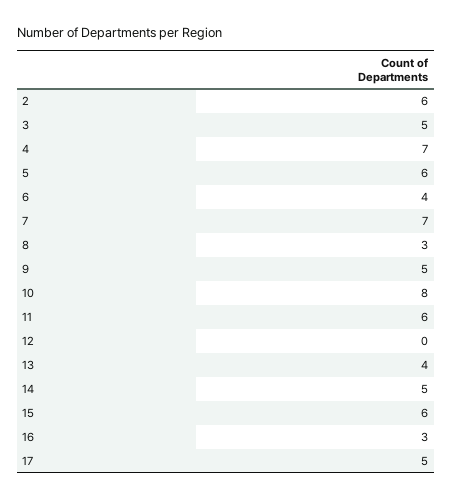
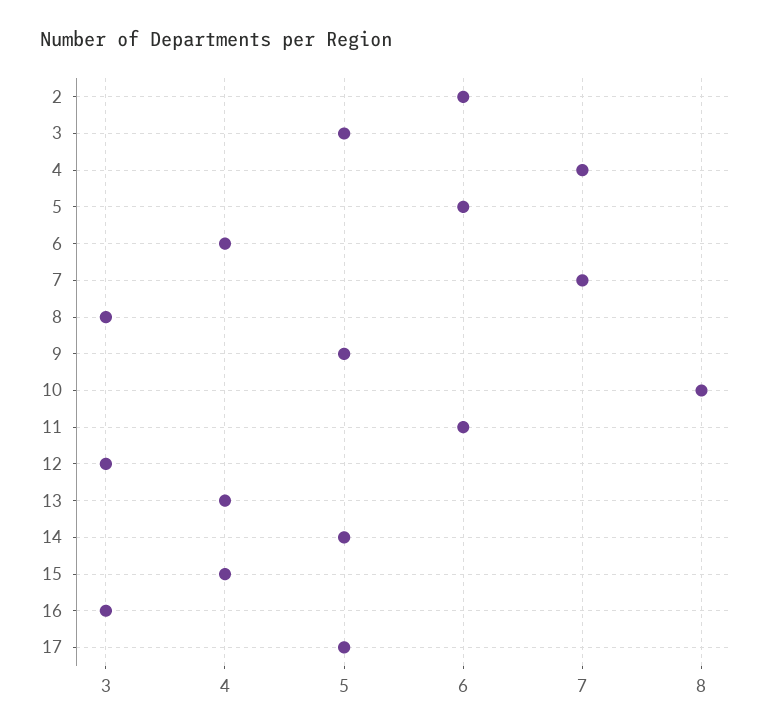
12: 0 -> 3
15: 6 -> 4

